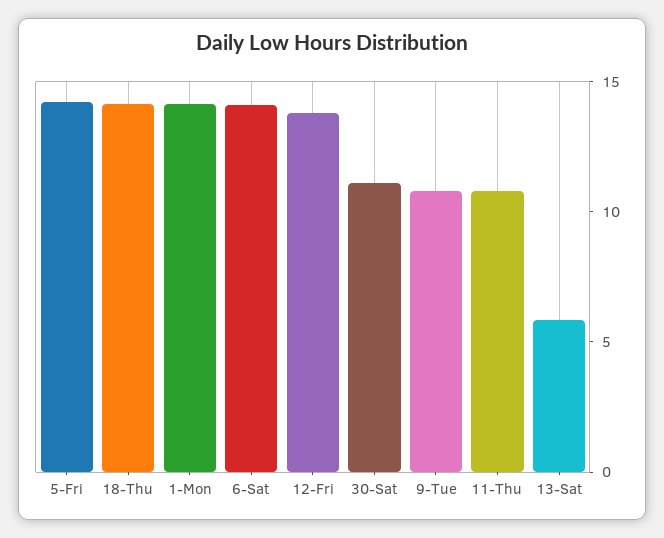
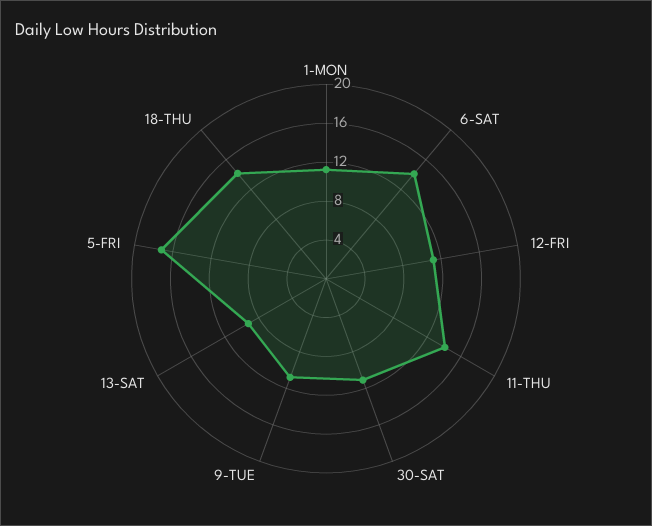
5-Fri: 14 -> 17
1-Mon: 14 -> 11
12-Fri: 14 -> 11
11-Thu: 11 -> 14
13-Sat: 6 -> 9

